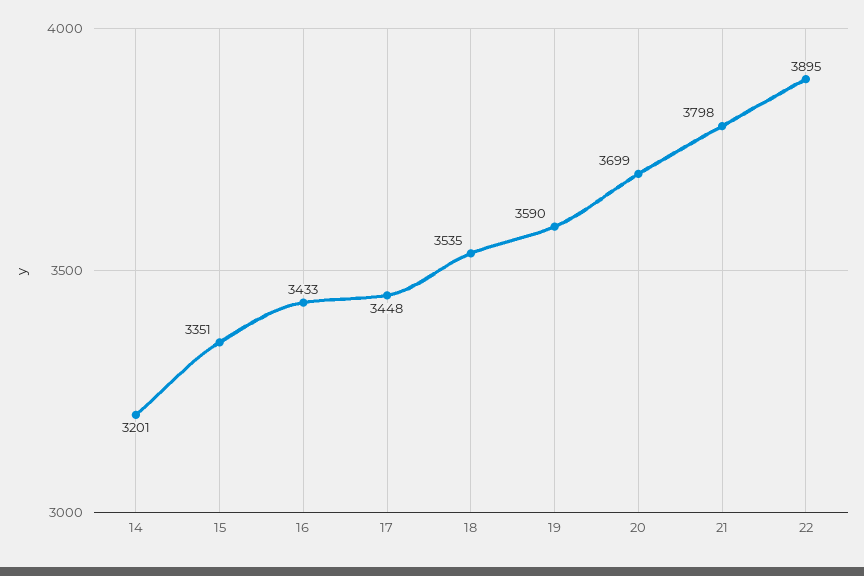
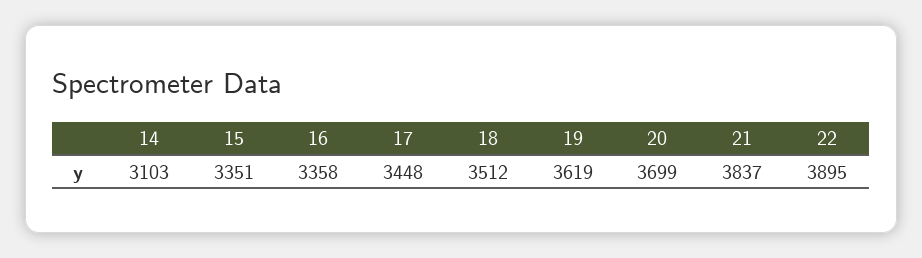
14: 3201 -> 3103
16: 3433 -> 3358
18: 3535 -> 3512
19: 3590 -> 3619
21: 3798 -> 3837

